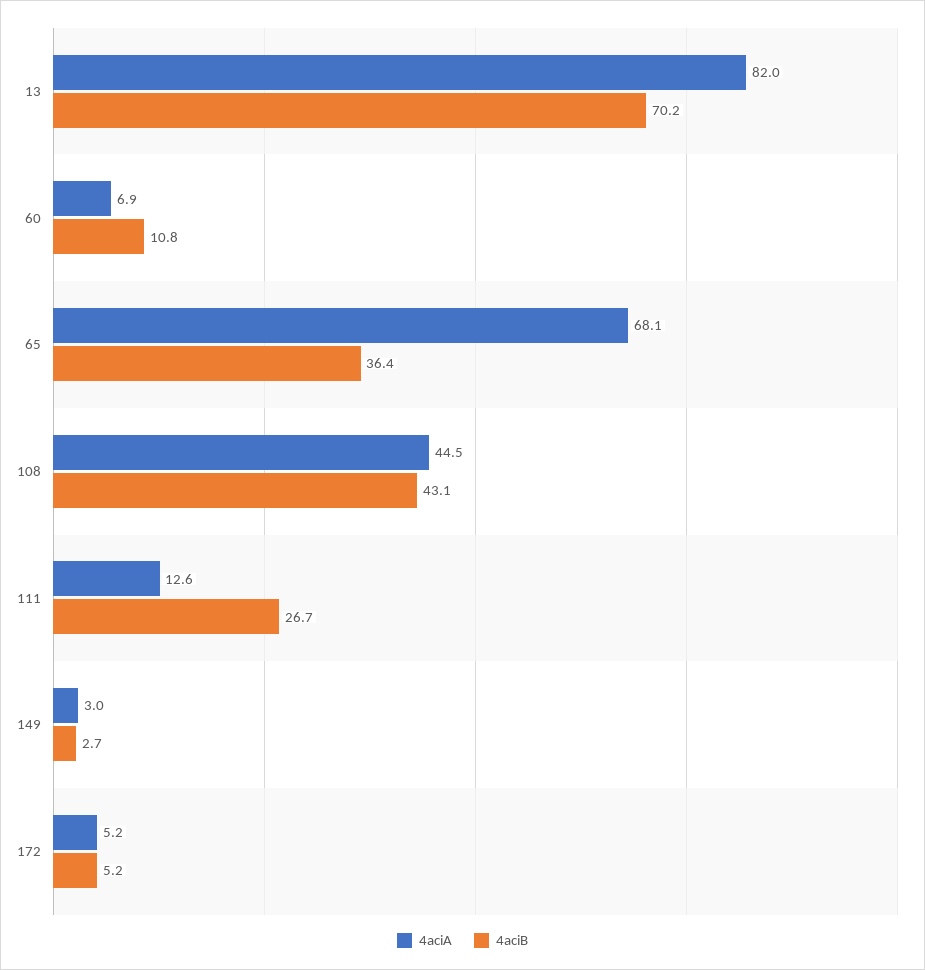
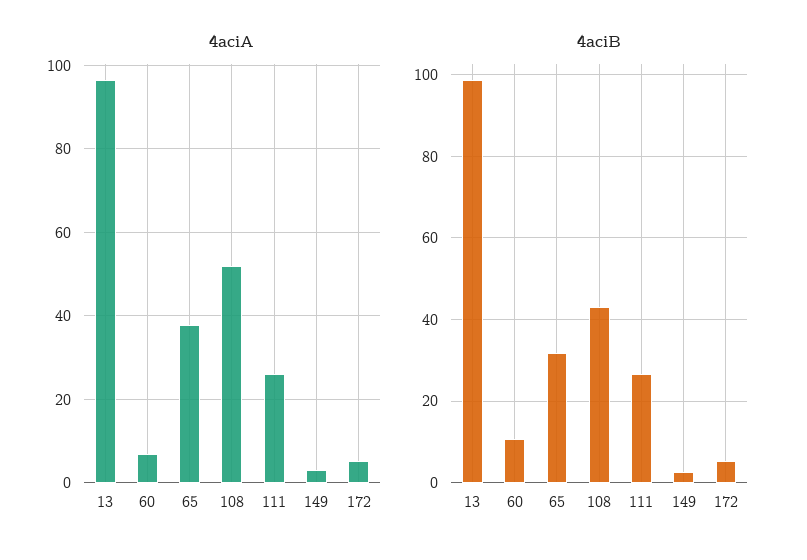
4aciA, 13: 82 -> 96
4aciB, 13: 70.2 -> 98
4aciA, 65: 68.1 -> 38
4aciB, 65: 36.4 -> 32
4aciA, 108: 44.5 -> 52
4aciA, 111: 12.6 -> 26

